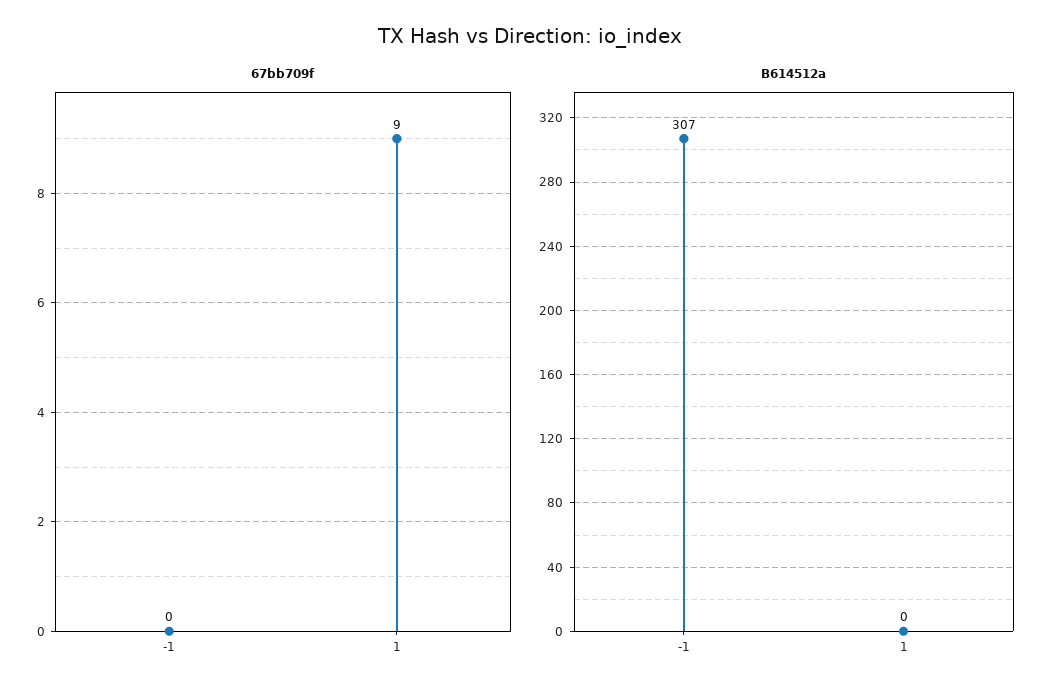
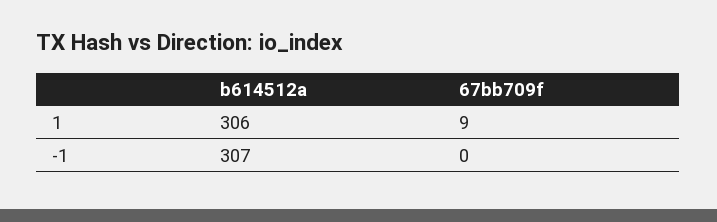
B614512a, 1: 0 -> 306

